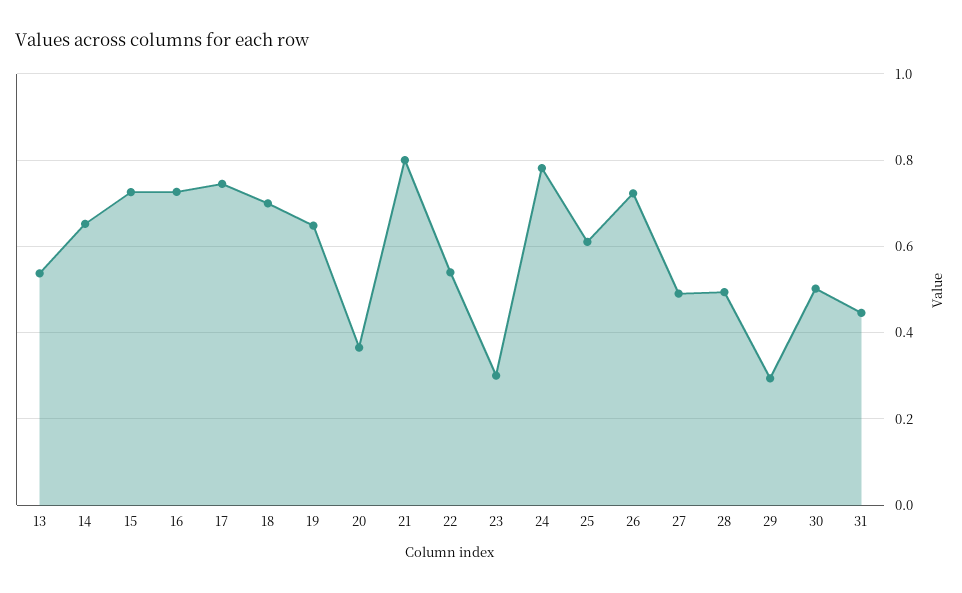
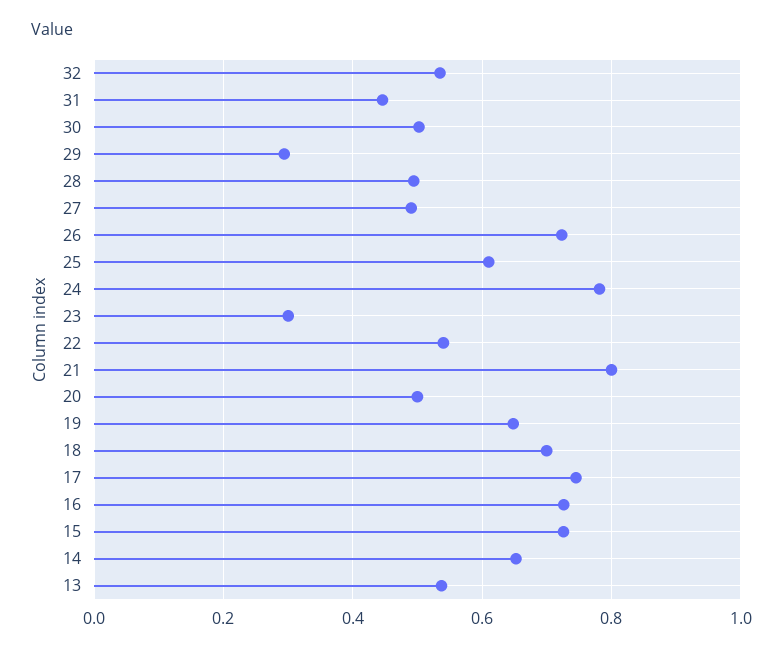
20: 0.36 -> 0.5
32: none -> 0.54

